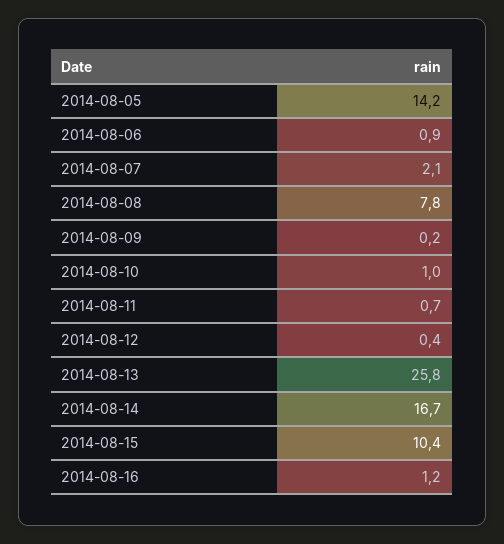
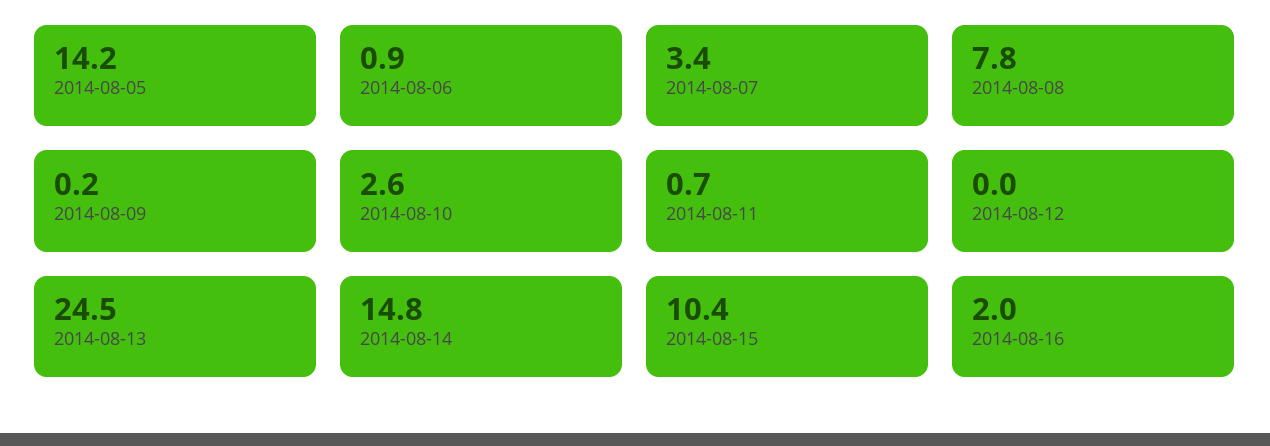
2014-08-07: 2.1 -> 3.4
2014-08-10: 1 -> 2.6
2014-08-12: 0.4 -> 0
2014-08-13: 25.8 -> 24.5
2014-08-14: 16.7 -> 14.8
2014-08-16: 1.2 -> 2

